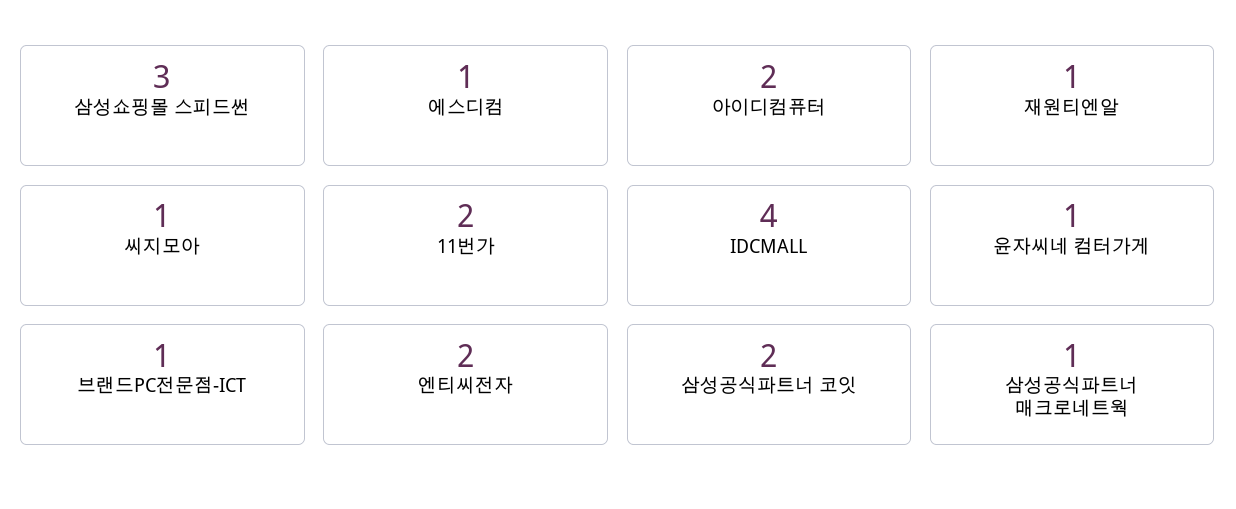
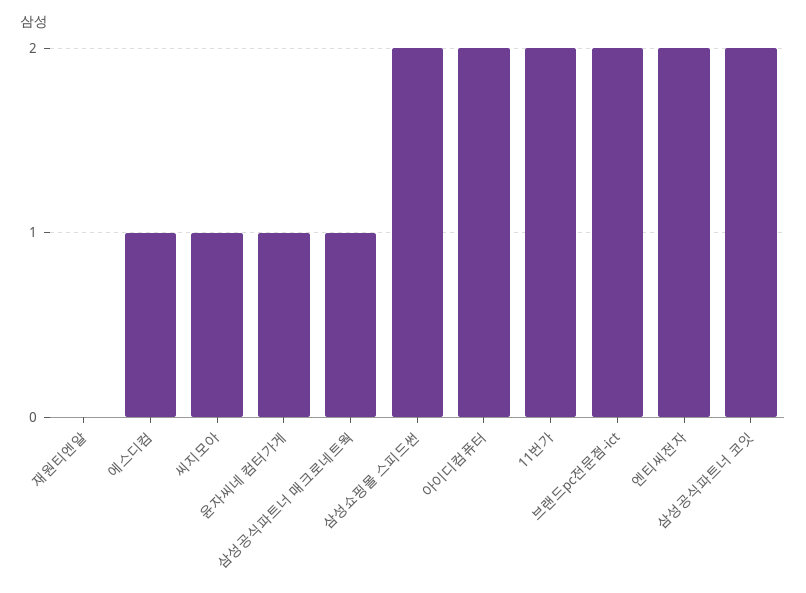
삼성쇼핑몰 스피드썬: 3 -> 2
재원티엔알: 1 -> 0
IDCMALL: 4 -> none
브랜드PC전문점-ICT: 1 -> 2

